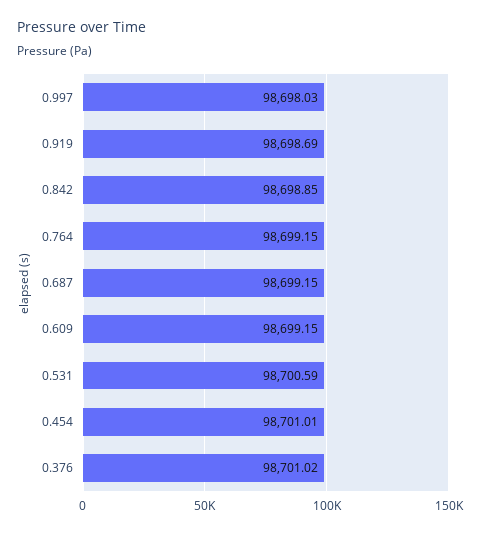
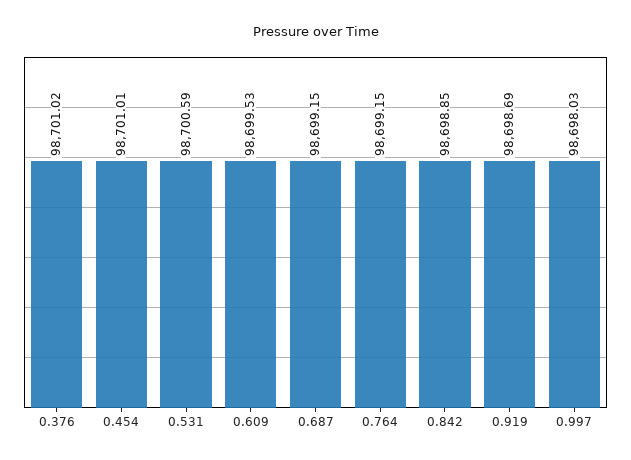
0.609: 98699.15 -> 98699.53

